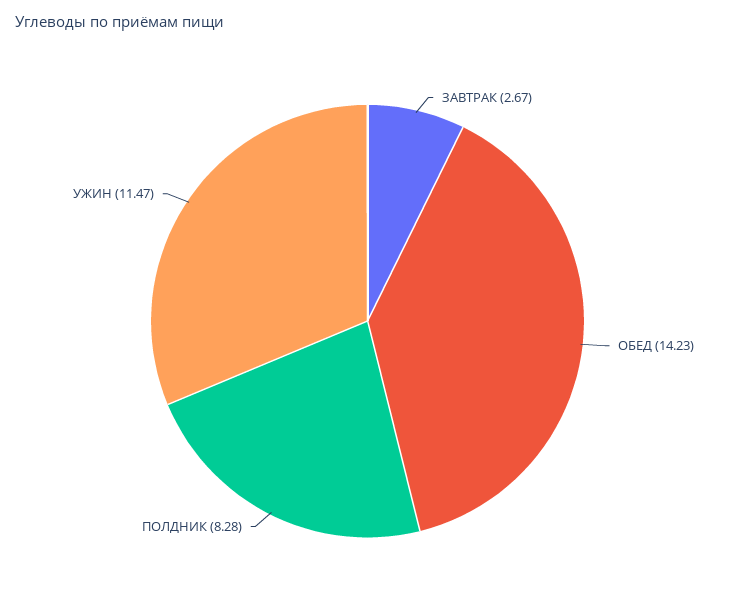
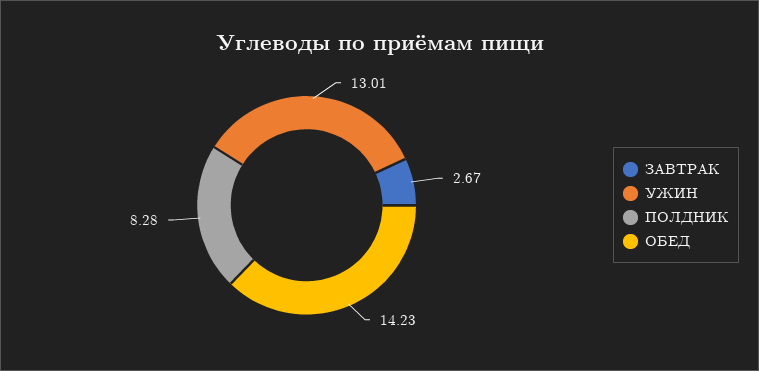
УЖИН: 11.47 -> 13.01

